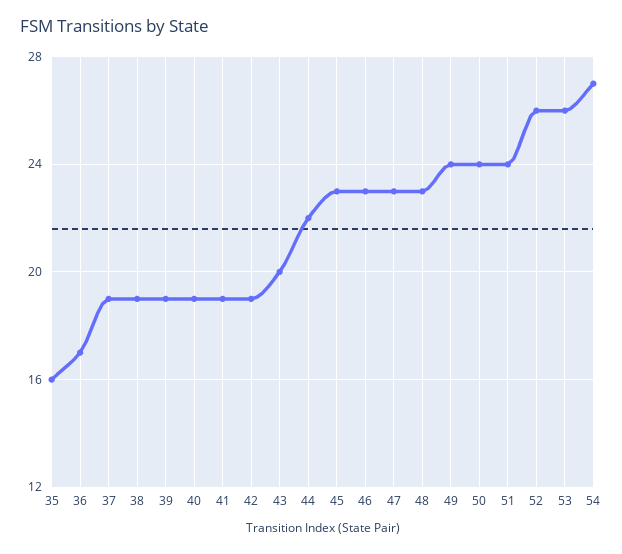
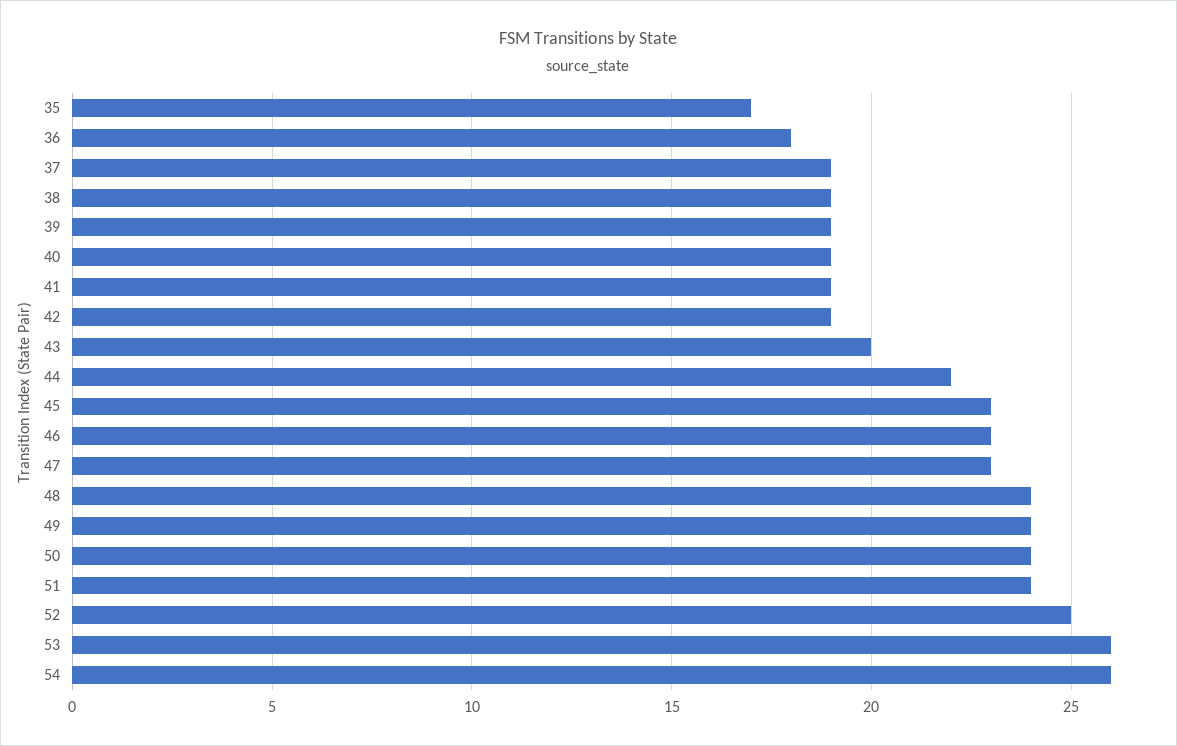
35: 16 -> 17
36: 17 -> 18
48: 23 -> 24
52: 26 -> 25
54: 27 -> 26

